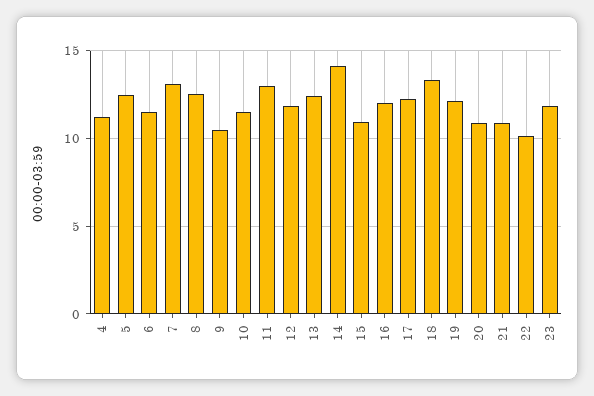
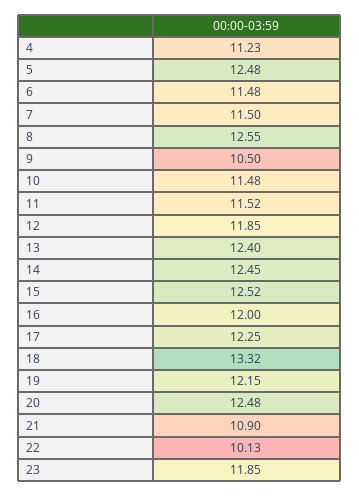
7: 13 -> 11.5
11: 13 -> 11.52
14: 14 -> 12.45
15: 11 -> 12.52
20: 11 -> 12.48

